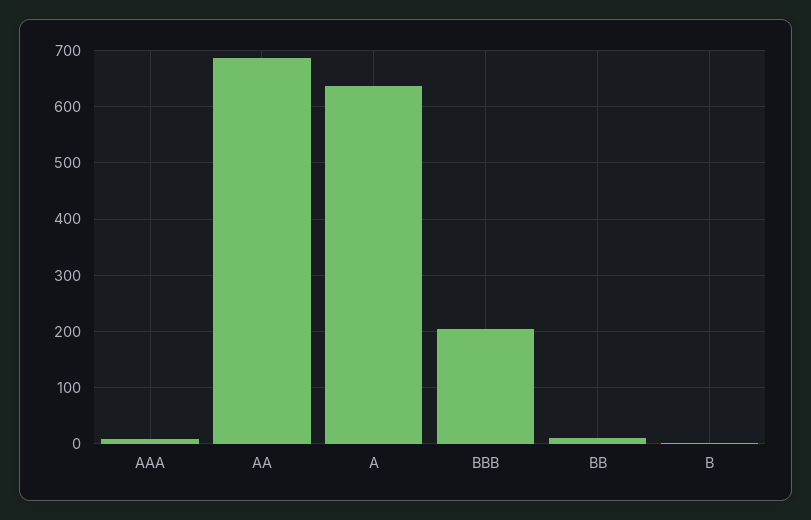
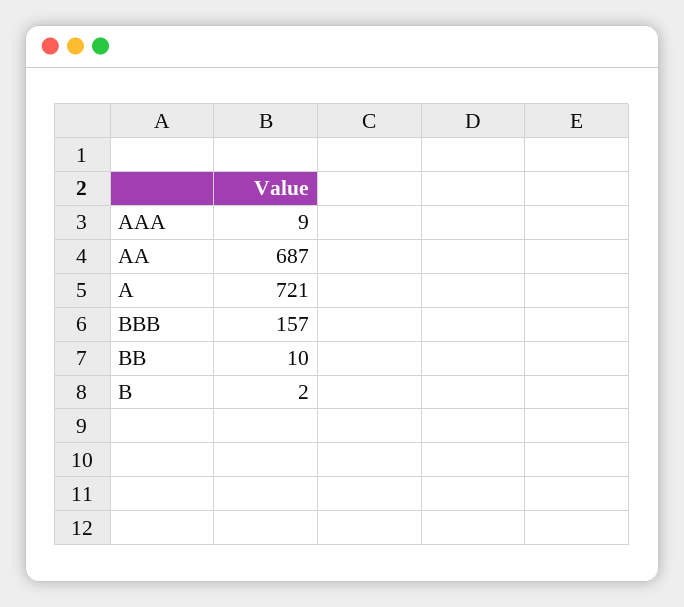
A: 640 -> 721
BBB: 200 -> 157

